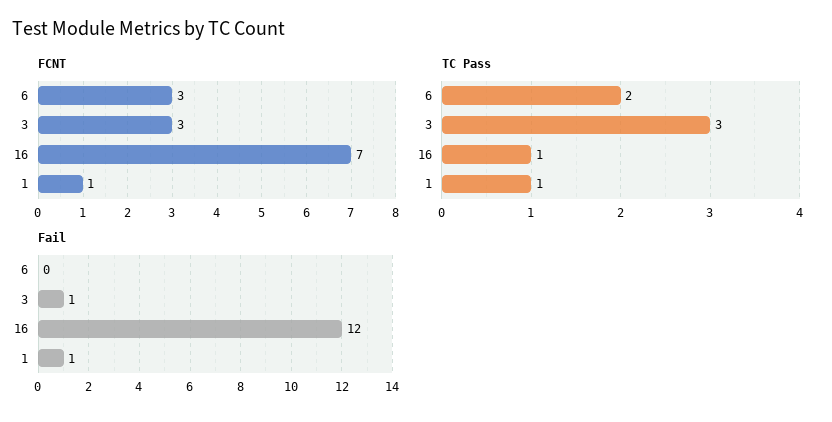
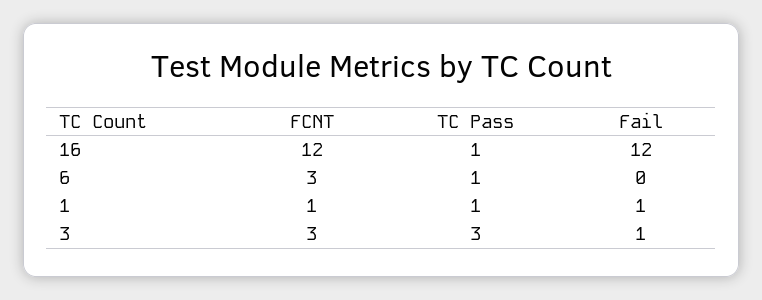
FCNT, 16: 7 -> 12
TC Pass, 6: 2 -> 1

